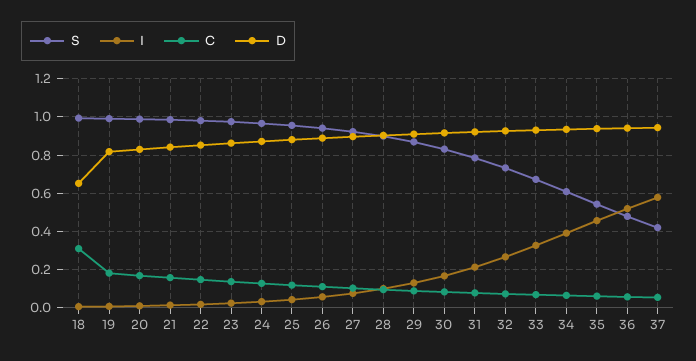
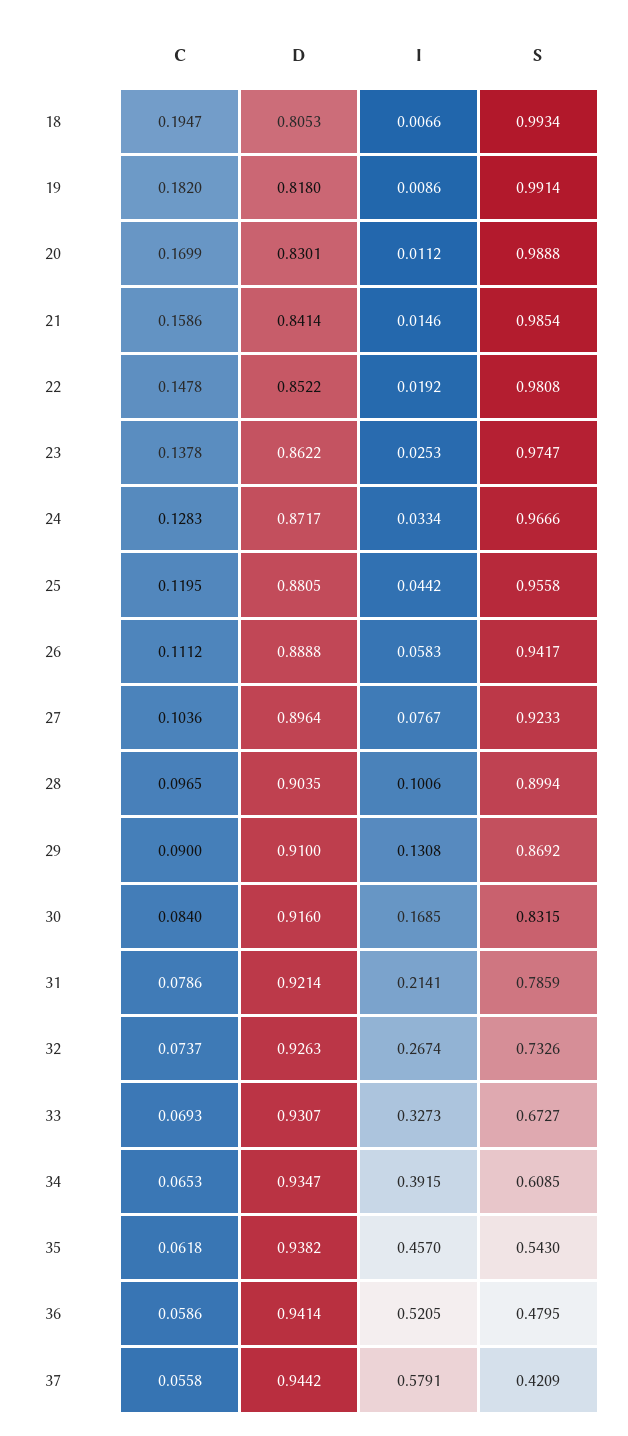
C, 18: 0.3 -> 0.1947
D, 18: 0.65 -> 0.8053

